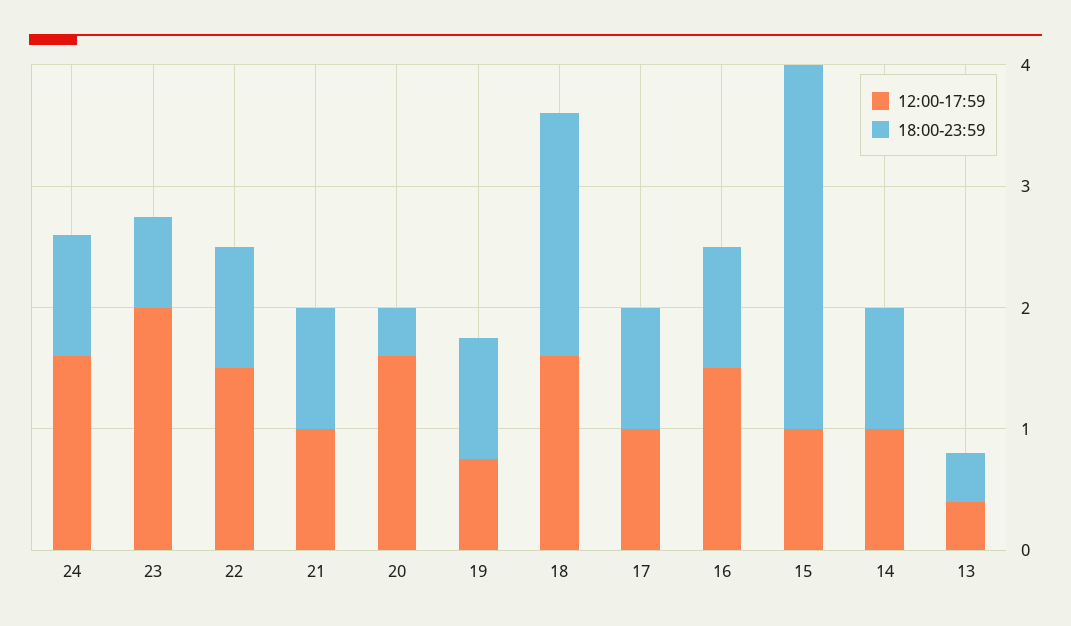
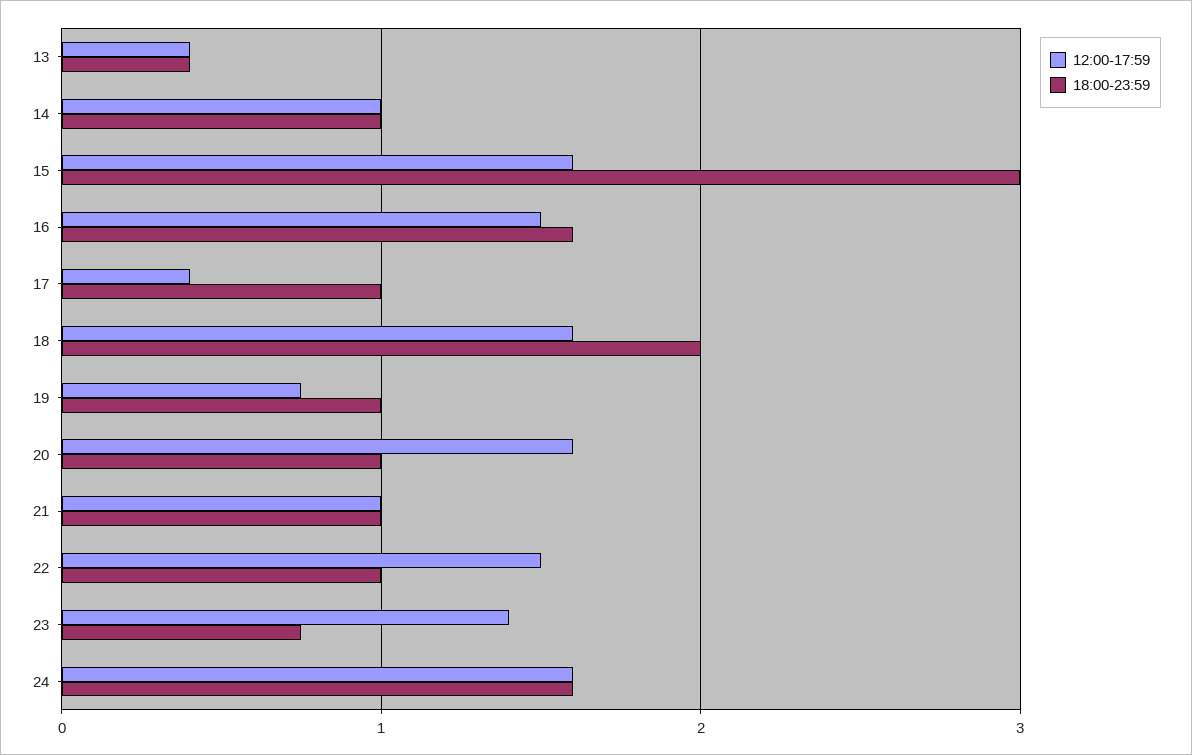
18:00-23:59, 24: 1 -> 1.6
12:00-17:59, 23: 2 -> 1.4
18:00-23:59, 20: 0.4 -> 1
12:00-17:59, 17: 1 -> 0.4
18:00-23:59, 16: 1 -> 1.6
12:00-17:59, 15: 1 -> 1.6

